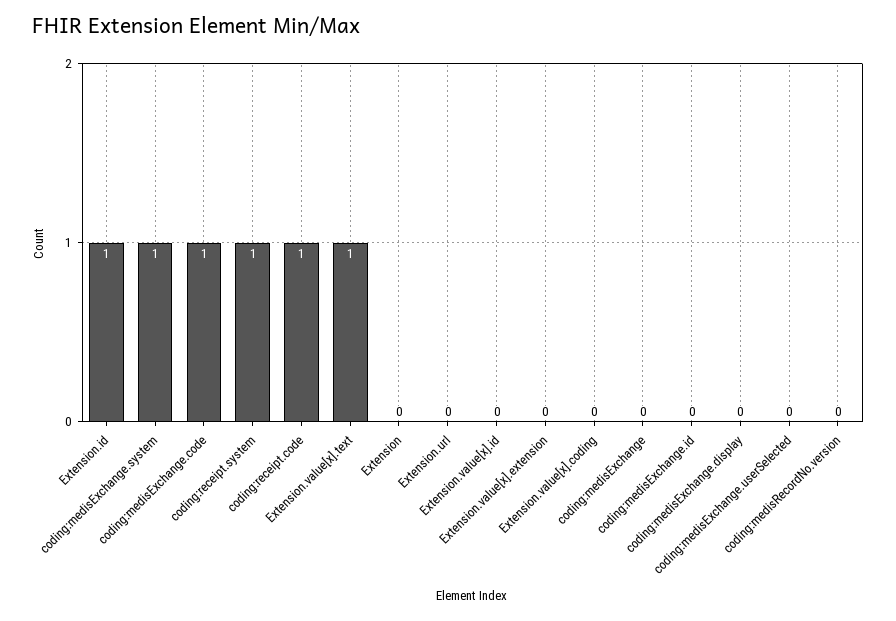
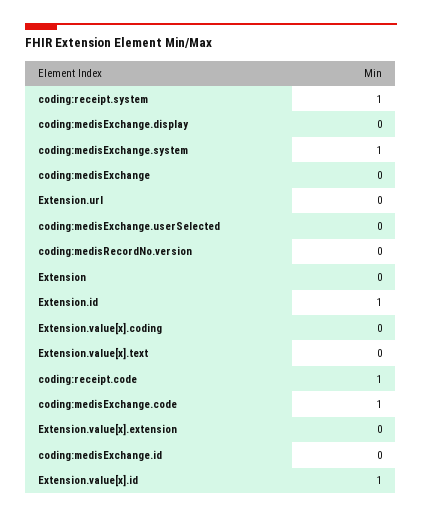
Extension.value[x].text: 1 -> 0
Extension.value[x].id: 0 -> 1

